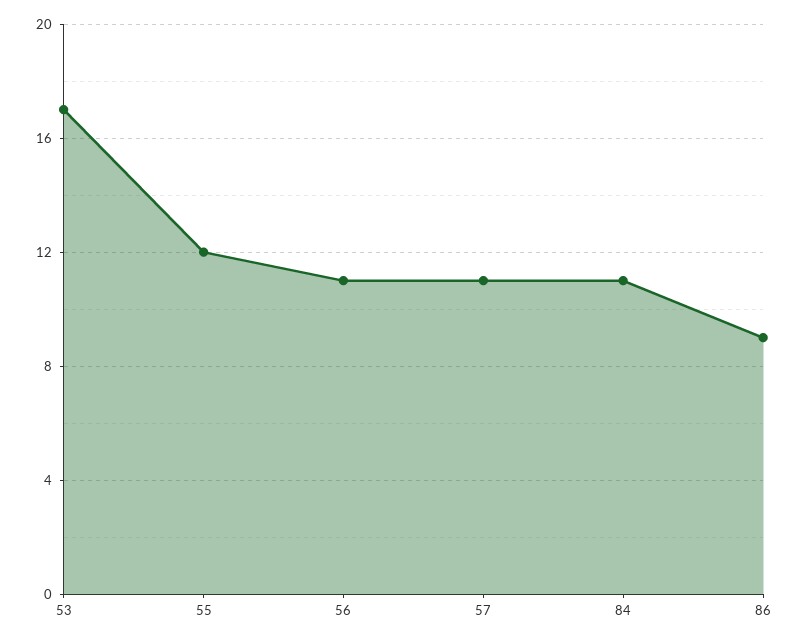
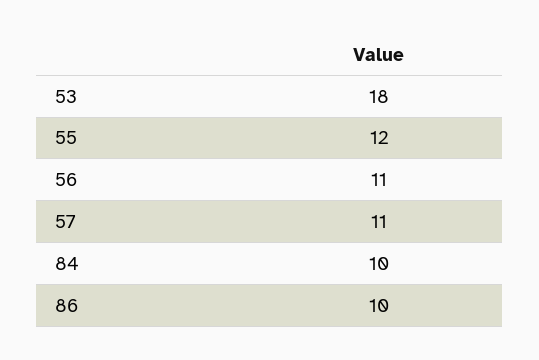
53: 17 -> 18
84: 11 -> 10
86: 9 -> 10

